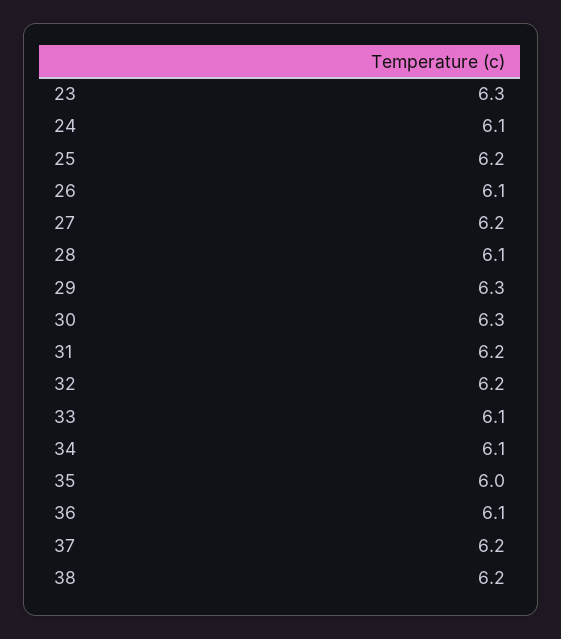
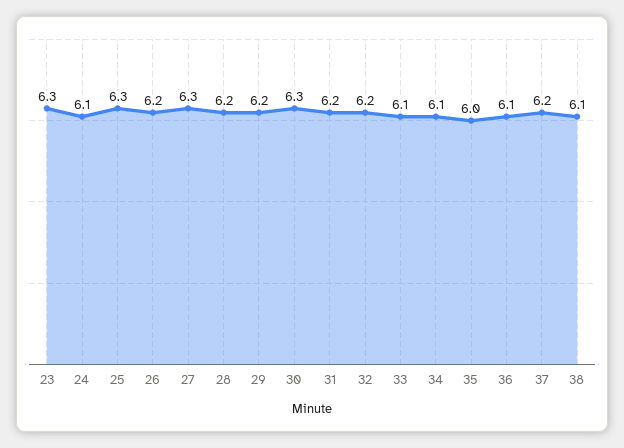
25: 6.2 -> 6.3
26: 6.1 -> 6.2
27: 6.2 -> 6.3
28: 6.1 -> 6.2
29: 6.3 -> 6.2
38: 6.2 -> 6.1

